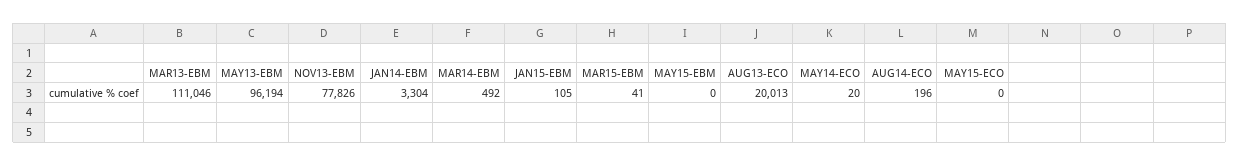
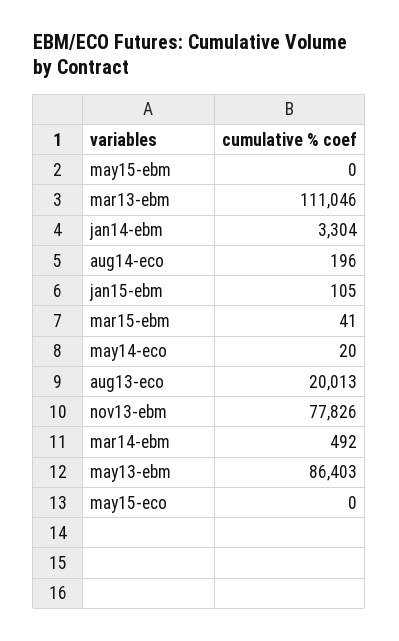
MAY13-EBM: 96194 -> 86403

